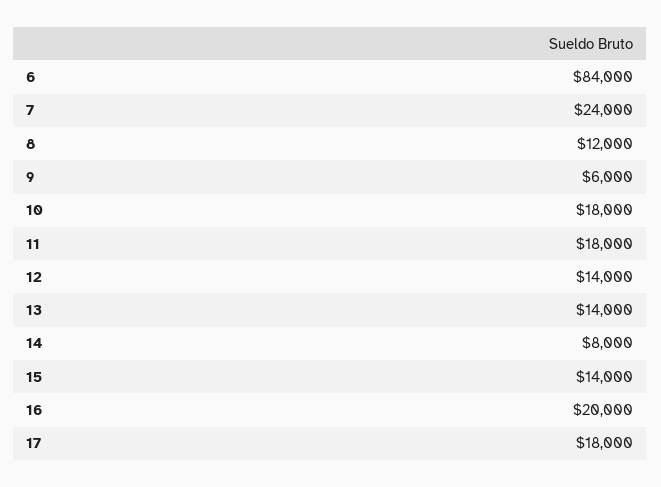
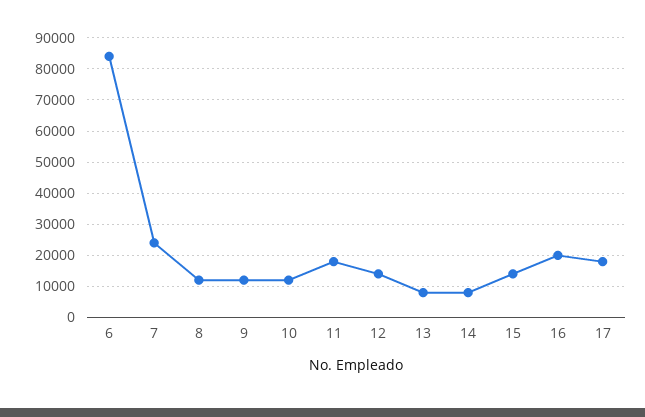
9: 6000 -> 12000
10: 18000 -> 12000
13: 14000 -> 8000

